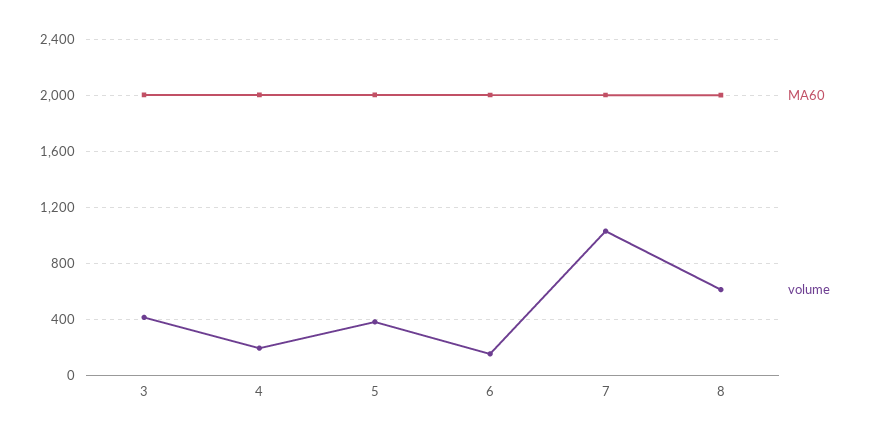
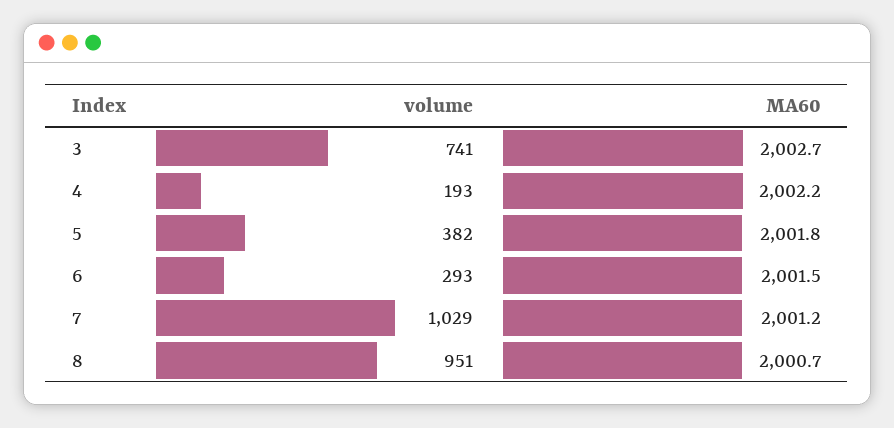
volume, 3: 400 -> 741
volume, 6: 150 -> 293
volume, 8: 600 -> 951

